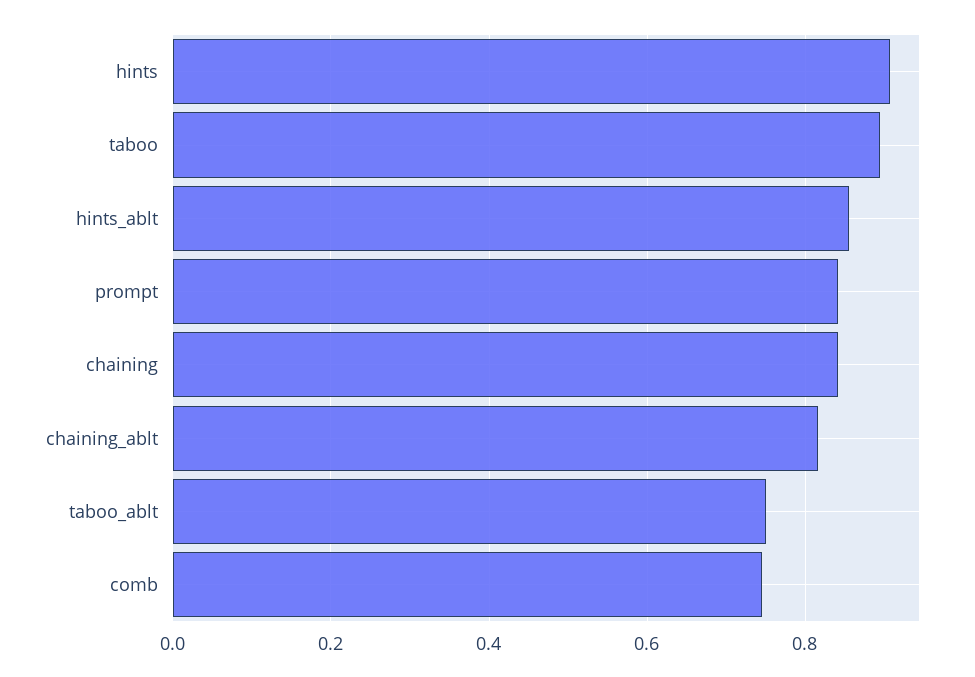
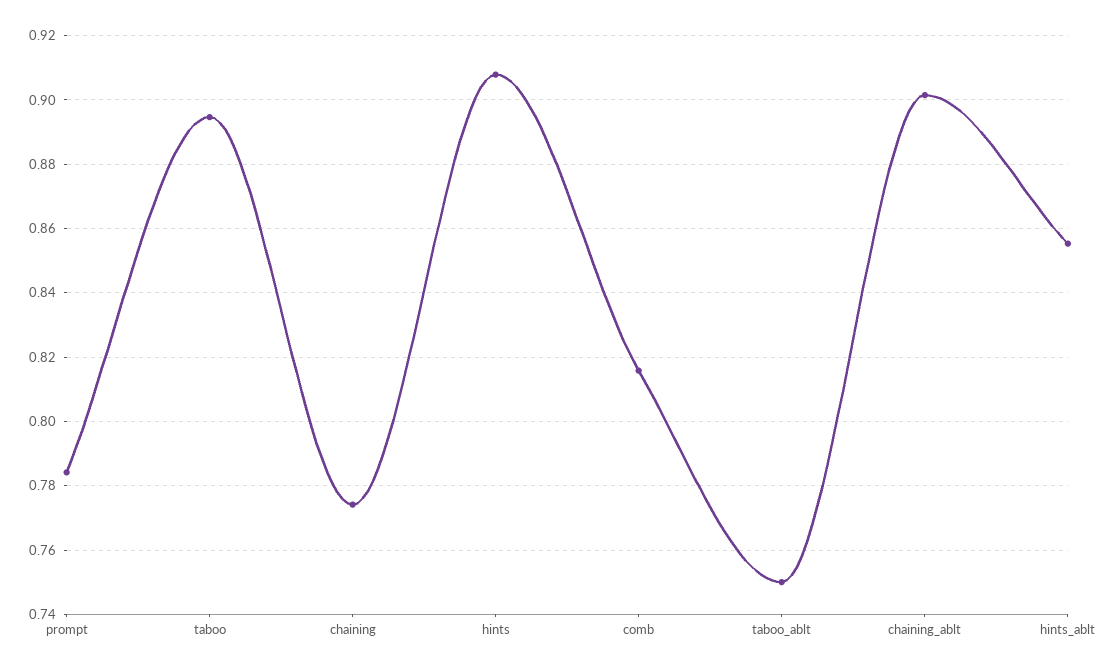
prompt: 0.84 -> 0.784
chaining: 0.84 -> 0.774
chaining_ablt: 0.82 -> 0.902
comb: 0.74 -> 0.816

